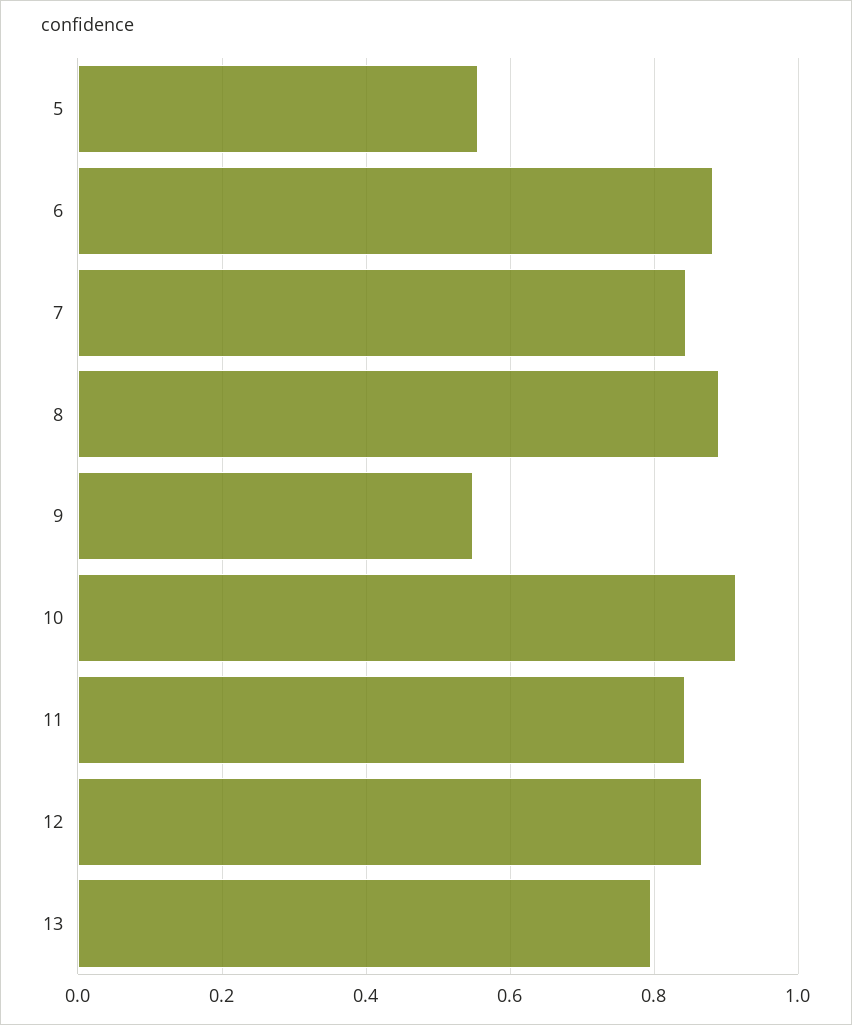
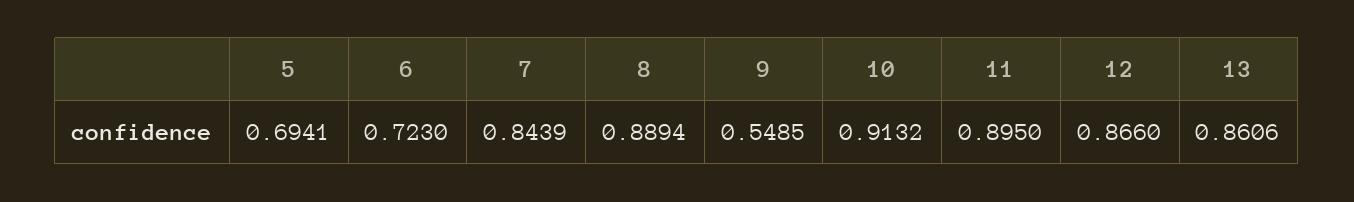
5: 0.56 -> 0.6941
6: 0.88 -> 0.723
11: 0.84 -> 0.895
13: 0.8 -> 0.8606

